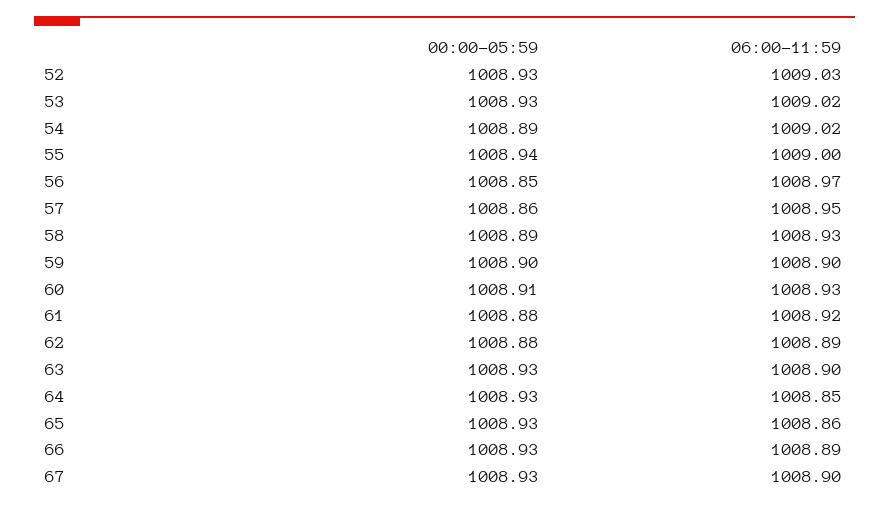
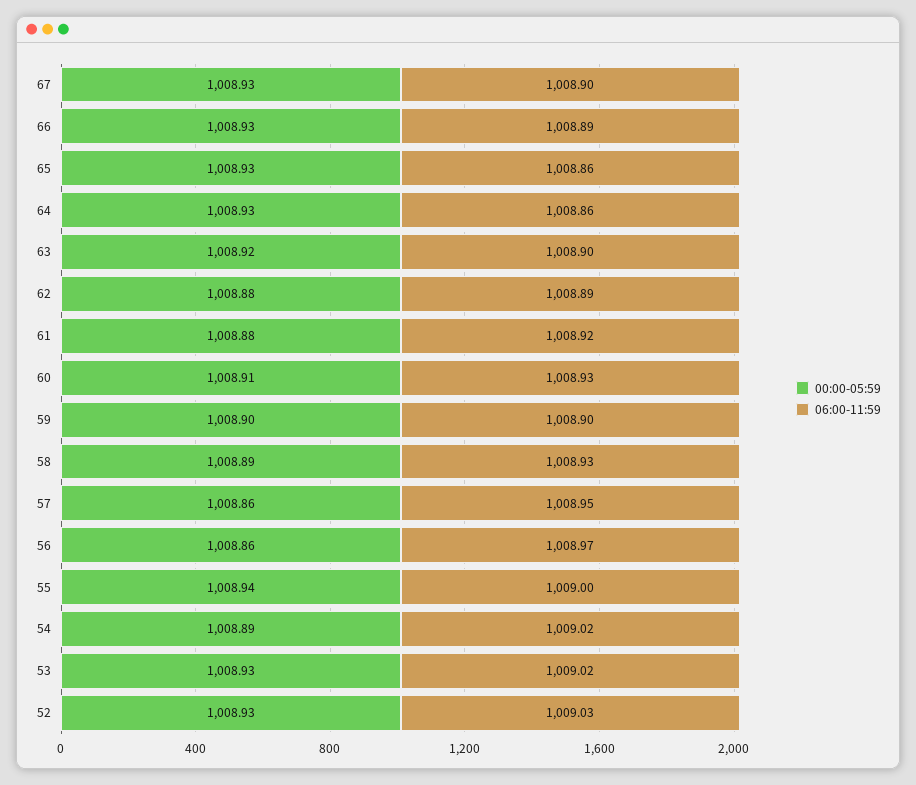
00:00-05:59, 56: 1008.85 -> 1008.86
00:00-05:59, 63: 1008.93 -> 1008.92
06:00-11:59, 64: 1008.85 -> 1008.86

